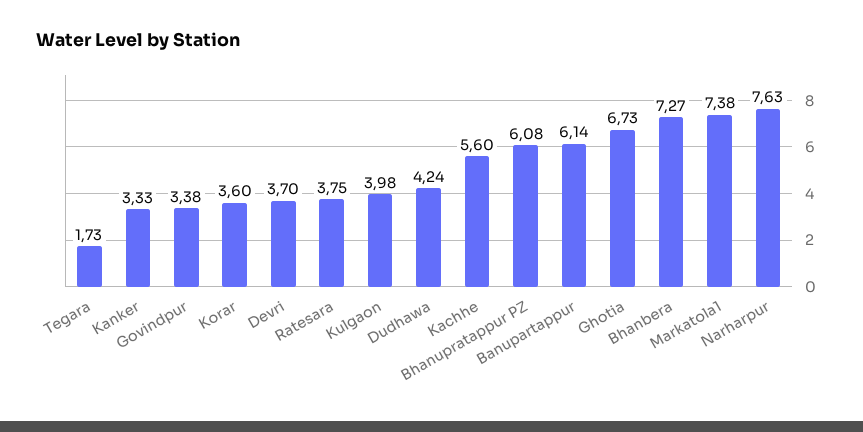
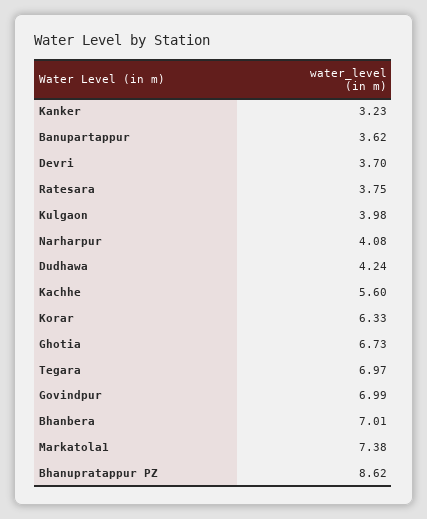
Tegara: 1.73 -> 6.97
Kanker: 3.33 -> 3.23
Govindpur: 3.38 -> 6.99
Korar: 3.6 -> 6.33
Bhanupratappur PZ: 6.08 -> 8.62
Banupartappur: 6.14 -> 3.62
Bhanbera: 7.27 -> 7.01
Narharpur: 7.63 -> 4.08

